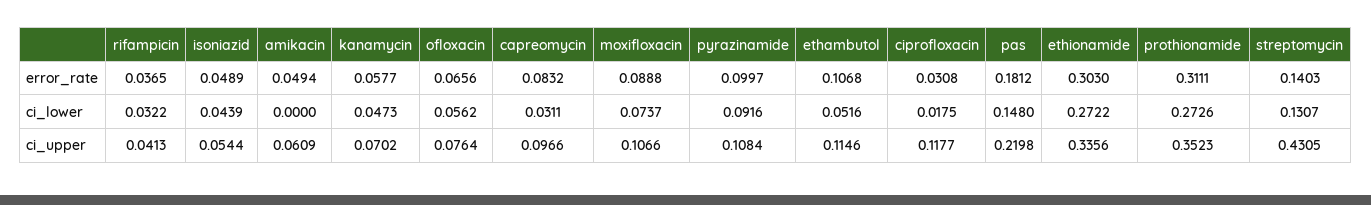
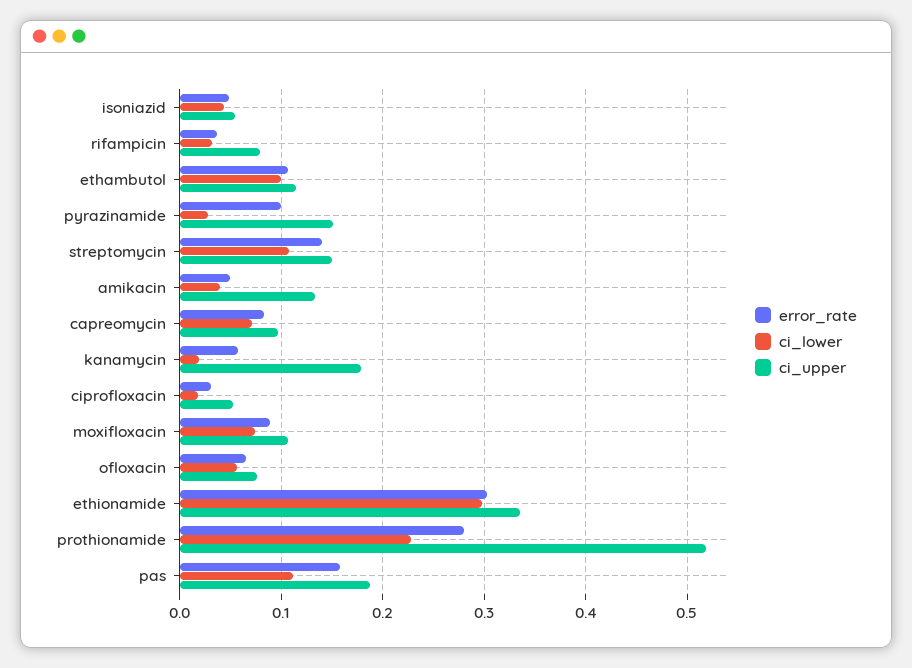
error_rate, pas: 0.1812 -> 0.16
error_rate, prothionamide: 0.3111 -> 0.28
ci_lower, amikacin: 0 -> 0.04
ci_lower, kanamycin: 0.0473 -> 0.02
ci_lower, capreomycin: 0.0311 -> 0.07
ci_lower, pyrazinamide: 0.0916 -> 0.03
ci_lower, ethambutol: 0.0516 -> 0.1
ci_lower, pas: 0.148 -> 0.11
ci_lower, ethionamide: 0.2722 -> 0.3
ci_lower, prothionamide: 0.2726 -> 0.23
ci_lower, streptomycin: 0.1307 -> 0.11
ci_upper, rifampicin: 0.0413 -> 0.08
ci_upper, amikacin: 0.0609 -> 0.13
ci_upper, kanamycin: 0.0702 -> 0.18
ci_upper, pyrazinamide: 0.1084 -> 0.15
ci_upper, ciprofloxacin: 0.1177 -> 0.05
ci_upper, pas: 0.2198 -> 0.19
ci_upper, prothionamide: 0.3523 -> 0.52
ci_upper, streptomycin: 0.4305 -> 0.15

